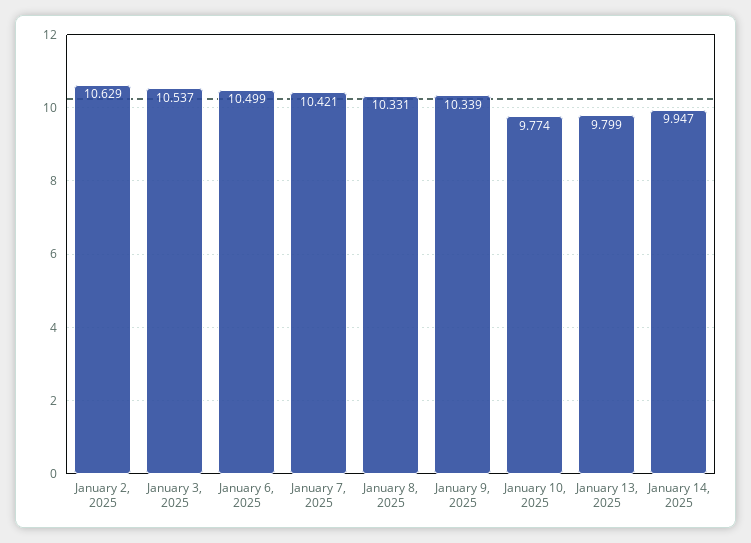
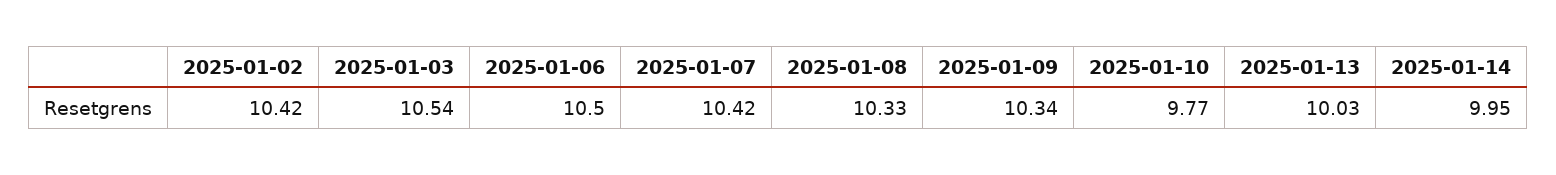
January 2, 2025: 10.629 -> 10.42
January 13, 2025: 9.799 -> 10.03

